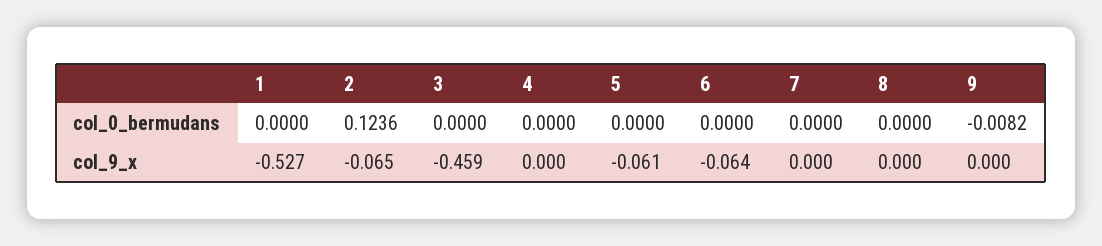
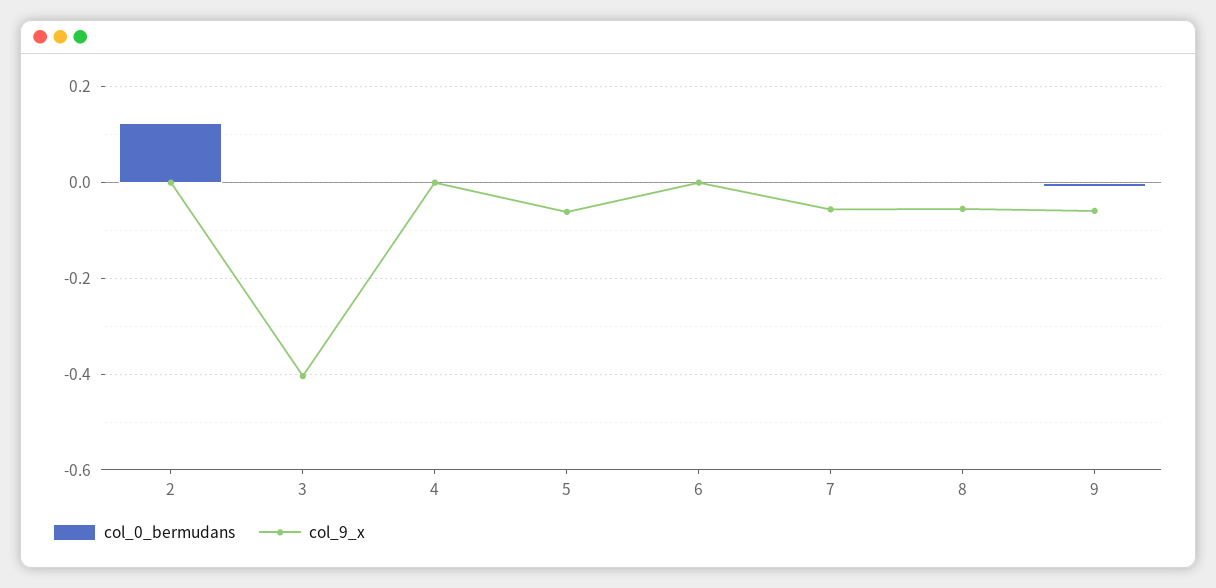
col_0_bermudans, 1: 0 -> none
col_9_x, 1: -0.527 -> none
col_9_x, 2: -0.065 -> 0
col_9_x, 3: -0.459 -> -0.4
col_9_x, 6: -0.064 -> 0
col_9_x, 7: 0 -> -0.06
col_9_x, 8: 0 -> -0.06
col_9_x, 9: 0 -> -0.06

